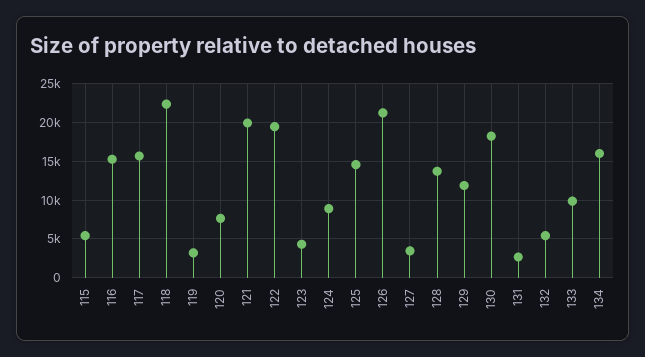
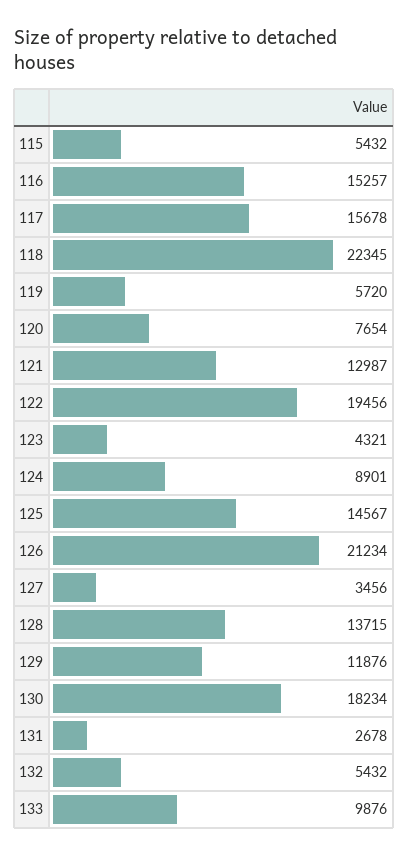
119: 3000 -> 5720
121: 20000 -> 12987
134: 16000 -> none

